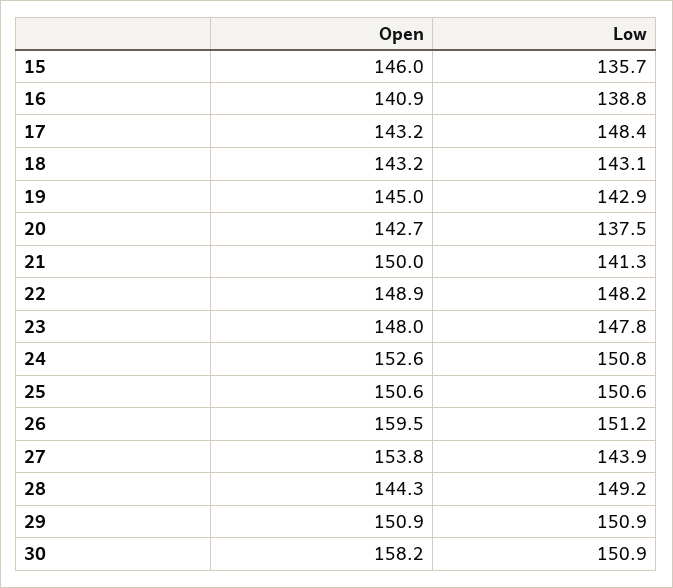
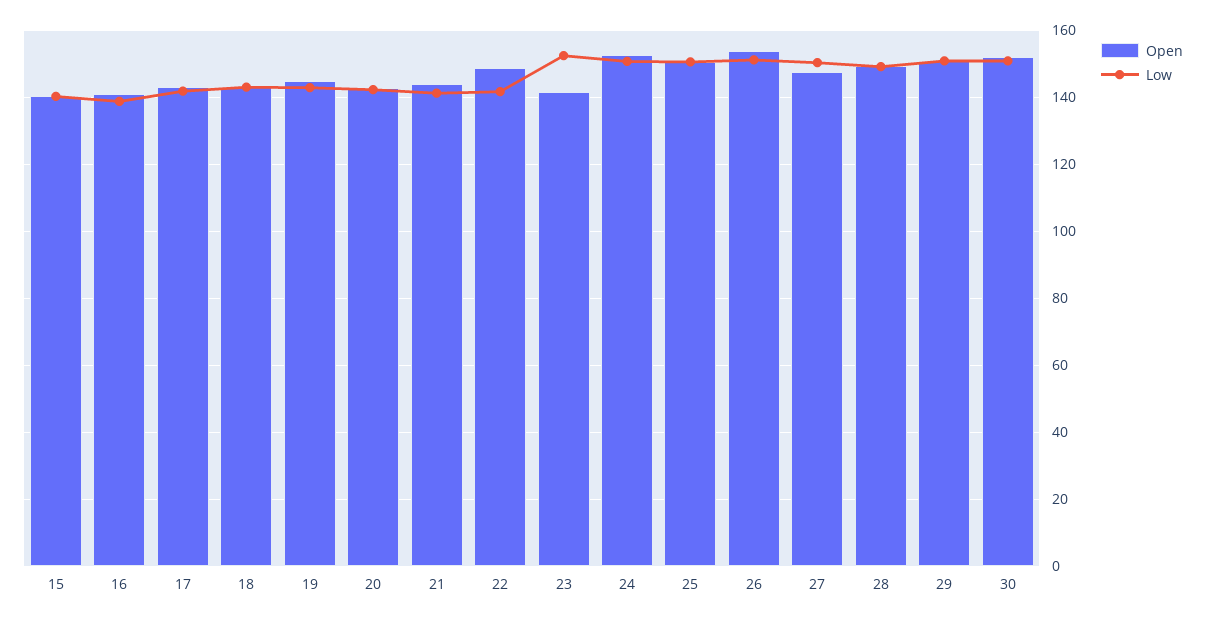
Open, 15: 146 -> 140
Low, 15: 135.7 -> 140
Low, 17: 148.4 -> 142
Low, 20: 137.5 -> 142
Open, 21: 150 -> 144
Low, 22: 148.2 -> 142
Open, 23: 148 -> 142
Low, 23: 147.8 -> 152
Open, 26: 159.5 -> 154
Open, 27: 153.8 -> 148
Low, 27: 143.9 -> 150
Open, 28: 144.3 -> 150
Open, 30: 158.2 -> 152

